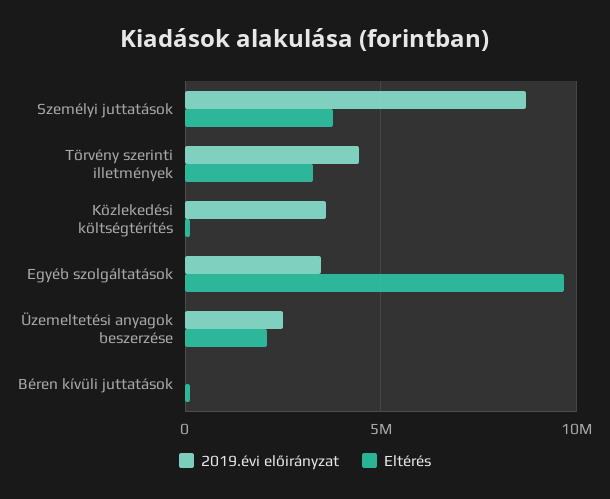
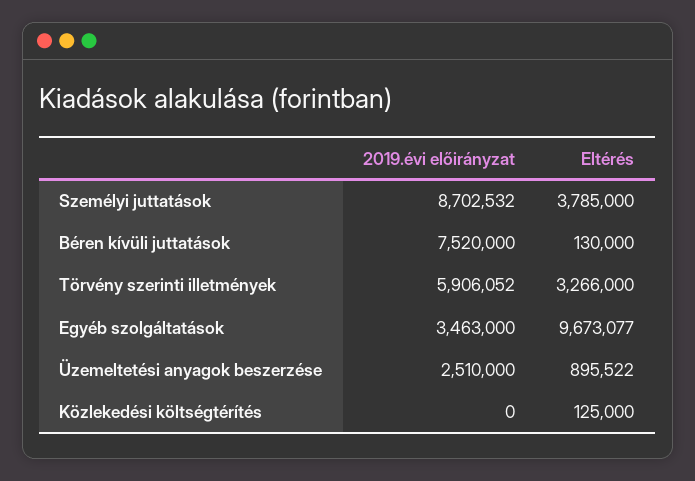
2019.évi előirányzat, Törvény szerinti illetmények: 4500000 -> 5906052
2019.évi előirányzat, Közlekedési költségtérítés: 3500000 -> 0
Eltérés, Üzemeltetési anyagok beszerzése: 2000000 -> 895522
2019.évi előirányzat, Béren kívüli juttatások: 0 -> 7520000

